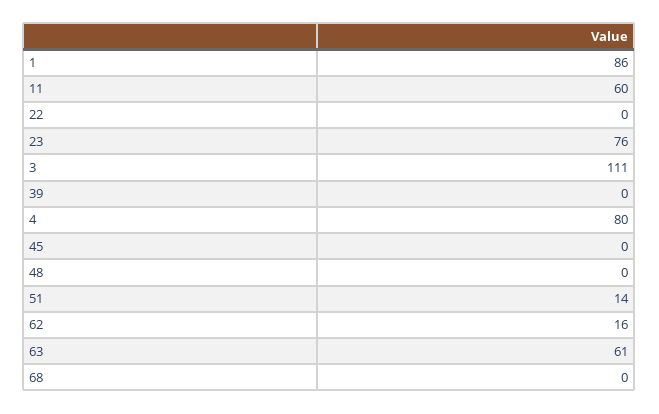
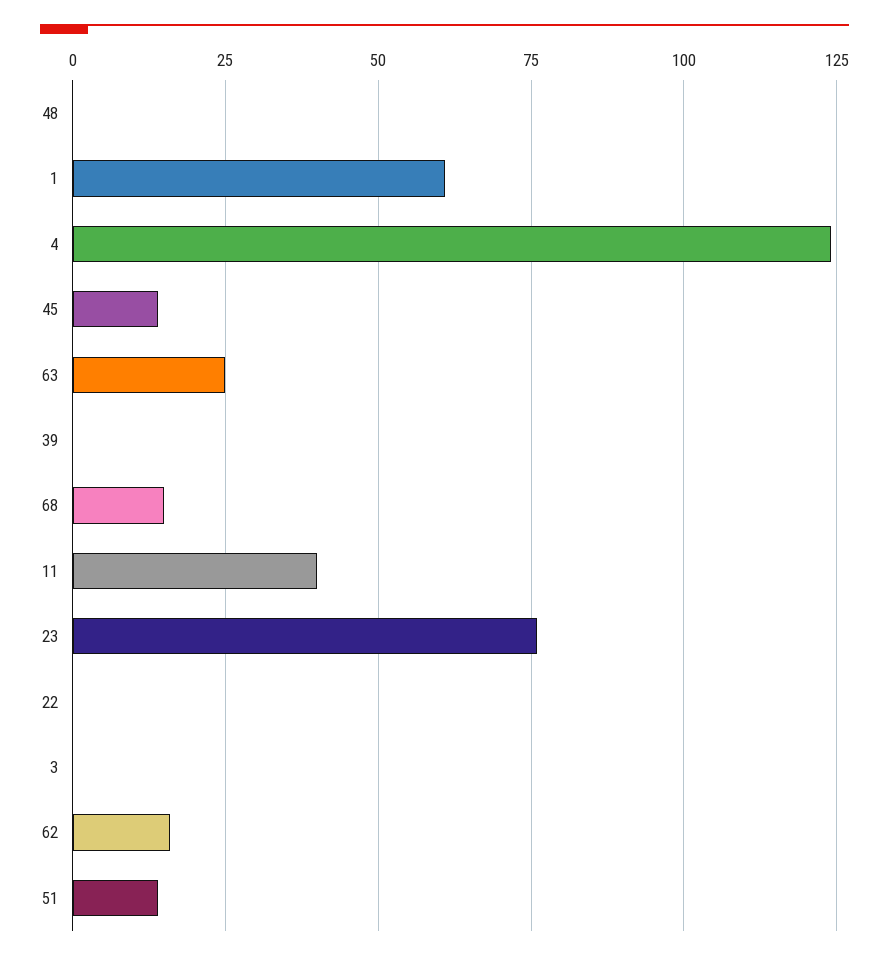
1: 86 -> 60
11: 60 -> 40
3: 111 -> 0
4: 80 -> 125
45: 0 -> 15
63: 61 -> 25
68: 0 -> 15

